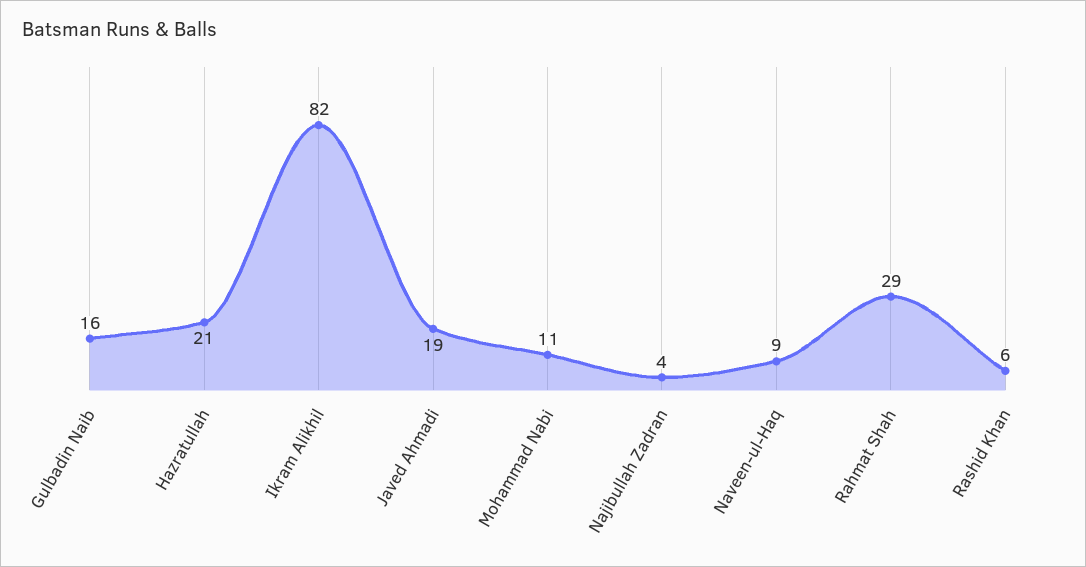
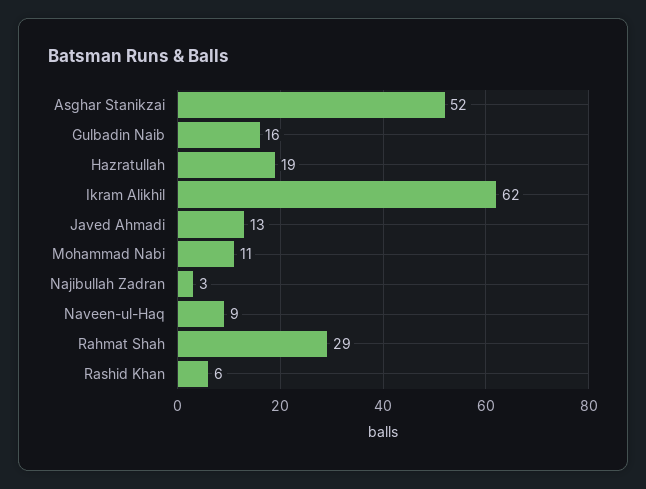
Hazratullah: 21 -> 19
Ikram Alikhil: 82 -> 62
Javed Ahmadi: 19 -> 13
Najibullah Zadran: 4 -> 3
Asghar Stanikzai: none -> 52

